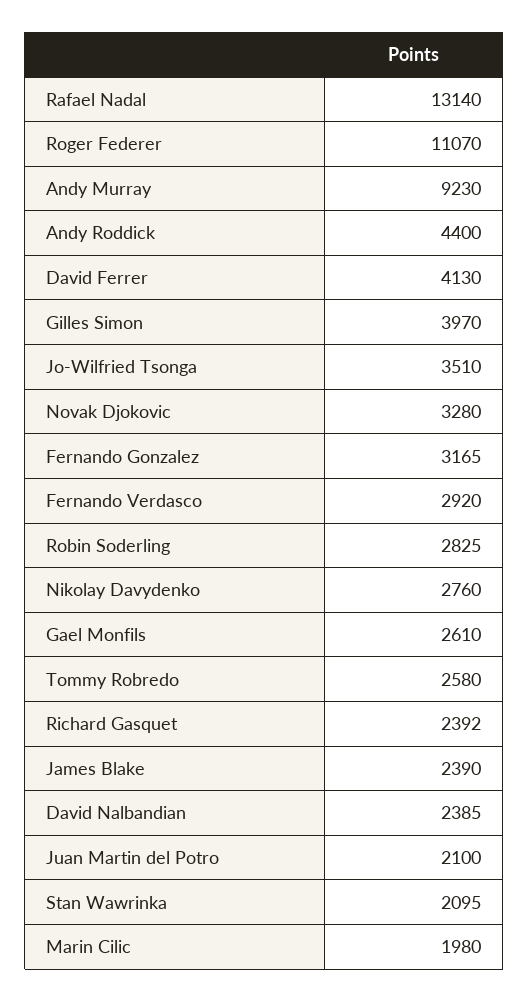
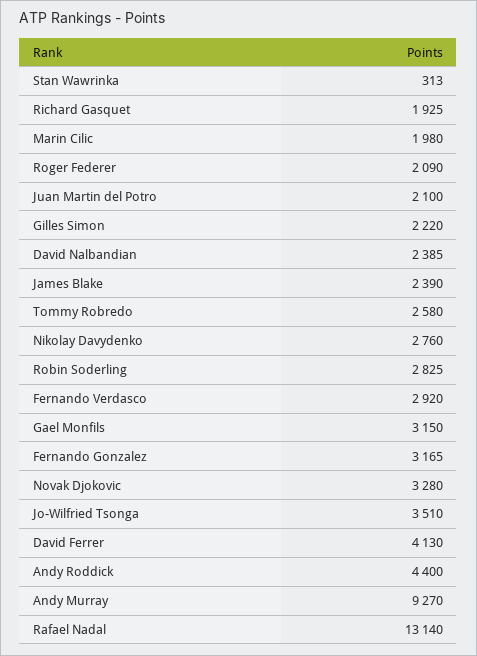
Roger Federer: 11070 -> 2090
Andy Murray: 9230 -> 9270
Gilles Simon: 3970 -> 2220
Gael Monfils: 2610 -> 3150
Richard Gasquet: 2392 -> 1925
Stan Wawrinka: 2095 -> 313

